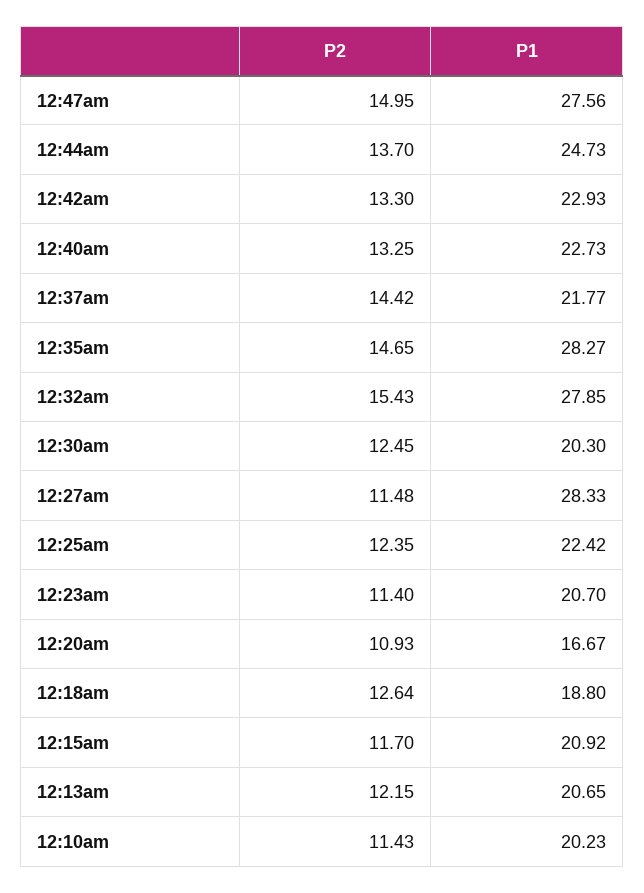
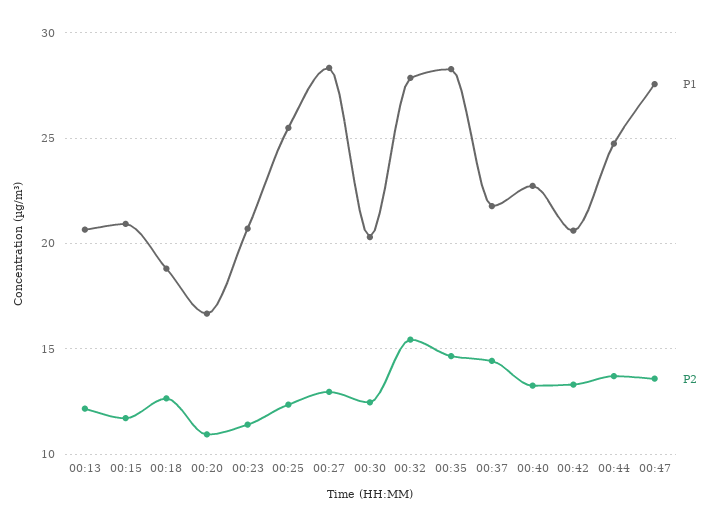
P2, 12:47am: 14.95 -> 13.5
P1, 12:42am: 22.93 -> 20.5
P2, 12:27am: 11.48 -> 13
P1, 12:25am: 22.42 -> 25.5
P2, 12:10am: 11.43 -> none
P1, 12:10am: 20.23 -> none

